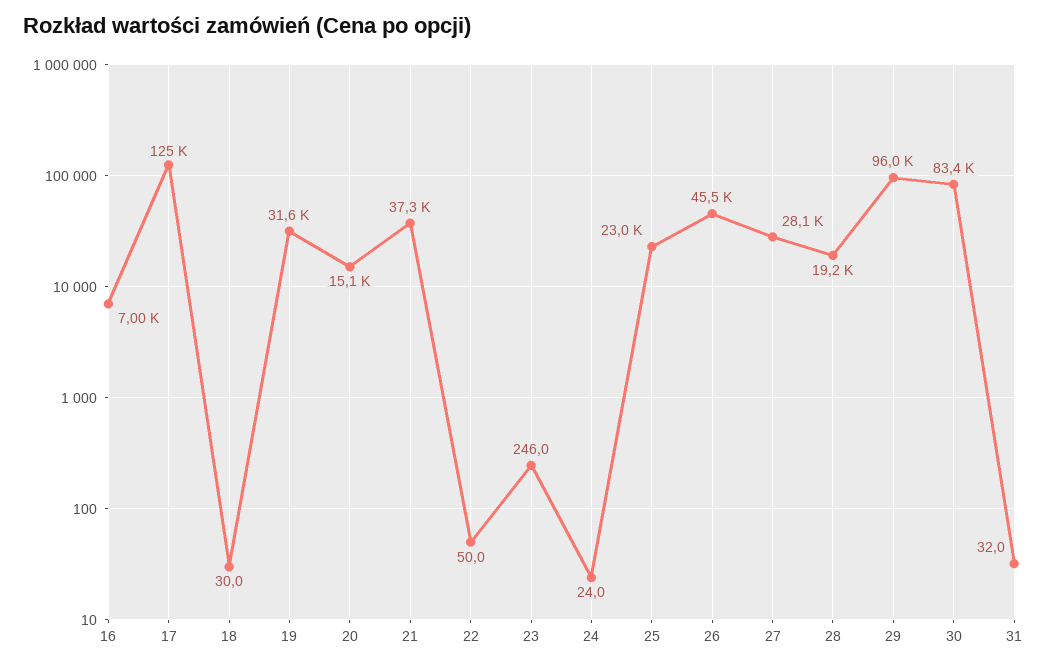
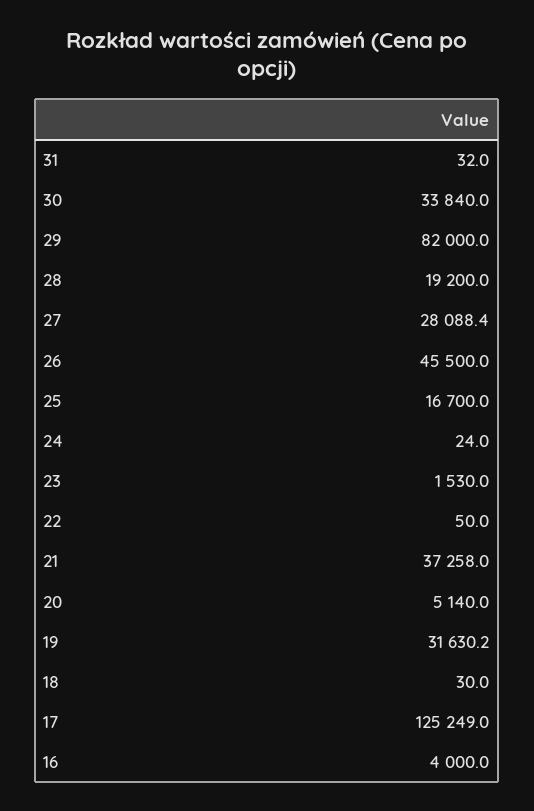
16: 7000 -> 4000
20: 15100 -> 5140
23: 246 -> 1530
25: 23000 -> 16700
29: 96000 -> 82000
30: 83400 -> 33840

